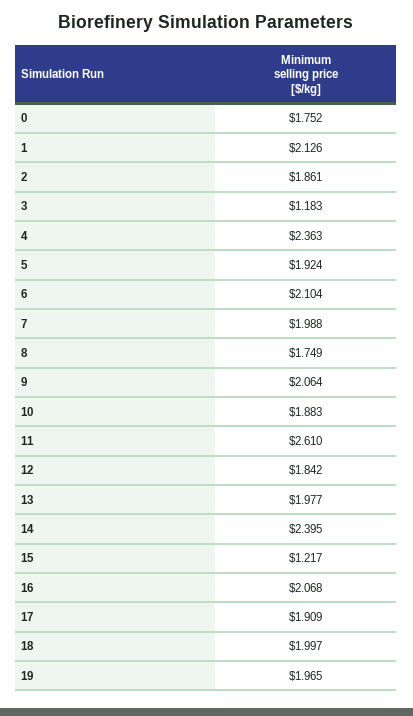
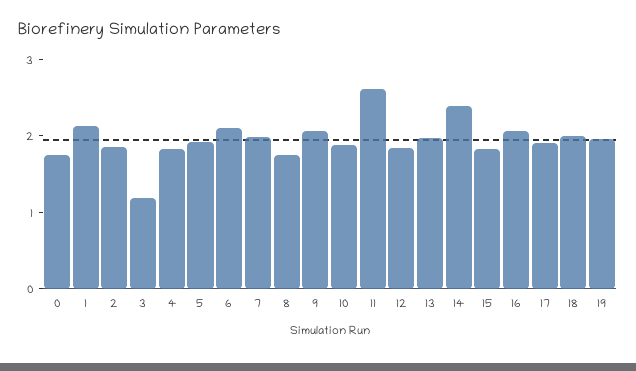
4: 2.363 -> 1.8
15: 1.217 -> 1.8

